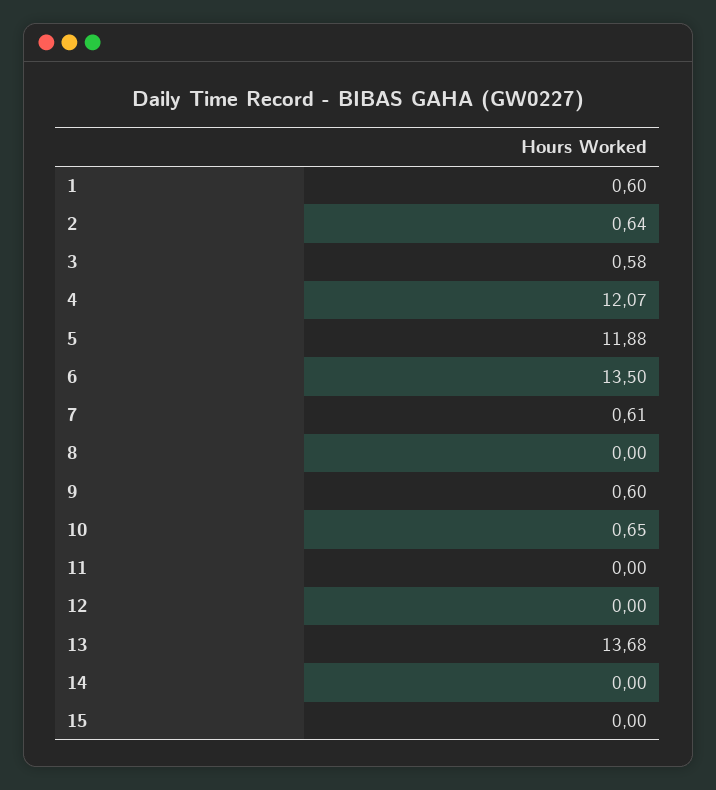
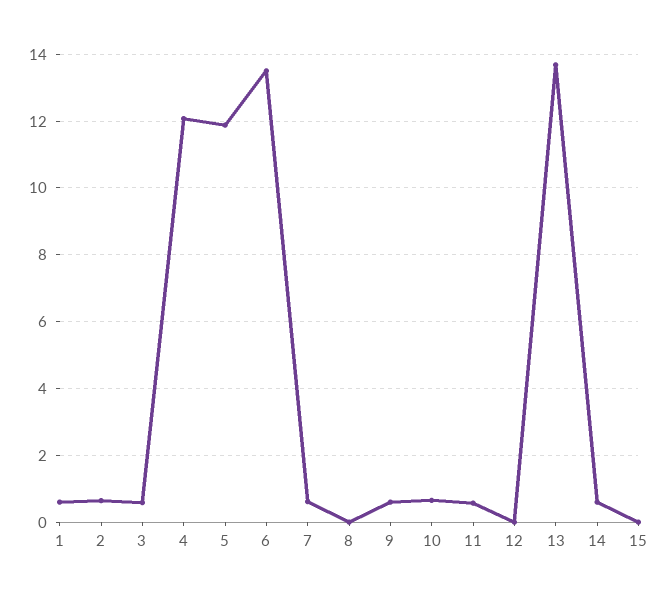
11: 0 -> 0.6
14: 0 -> 0.6

